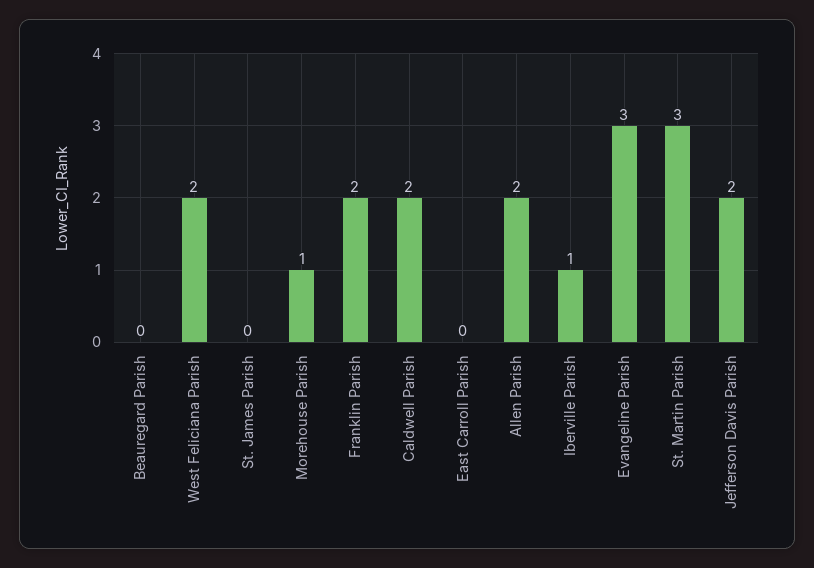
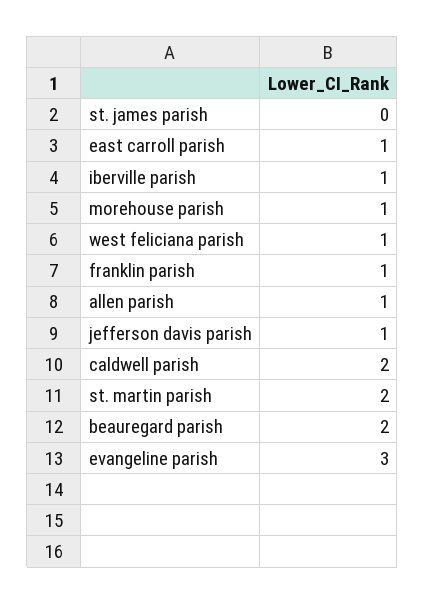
Beauregard Parish: 0 -> 2
West Feliciana Parish: 2 -> 1
Franklin Parish: 2 -> 1
East Carroll Parish: 0 -> 1
Allen Parish: 2 -> 1
St. Martin Parish: 3 -> 2
Jefferson Davis Parish: 2 -> 1

